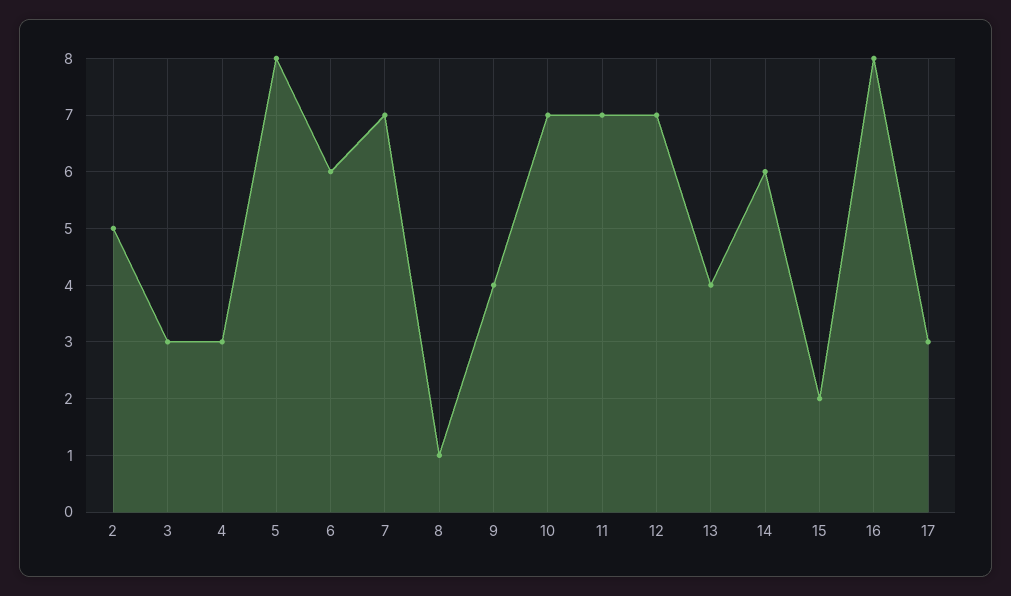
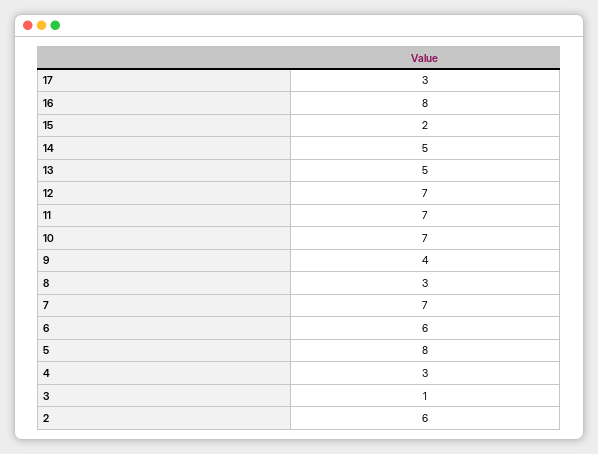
2: 5 -> 6
3: 3 -> 1
8: 1 -> 3
13: 4 -> 5
14: 6 -> 5

